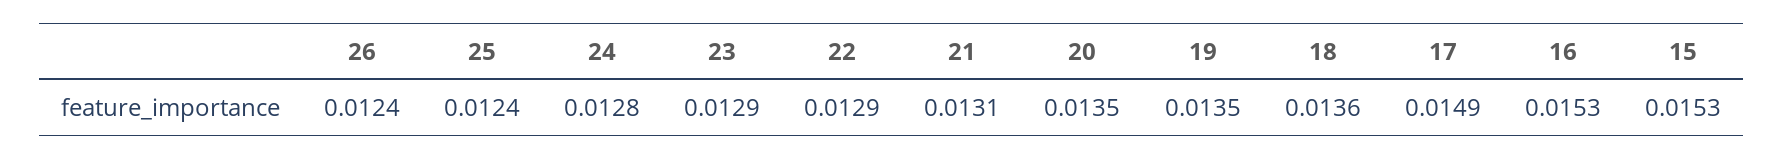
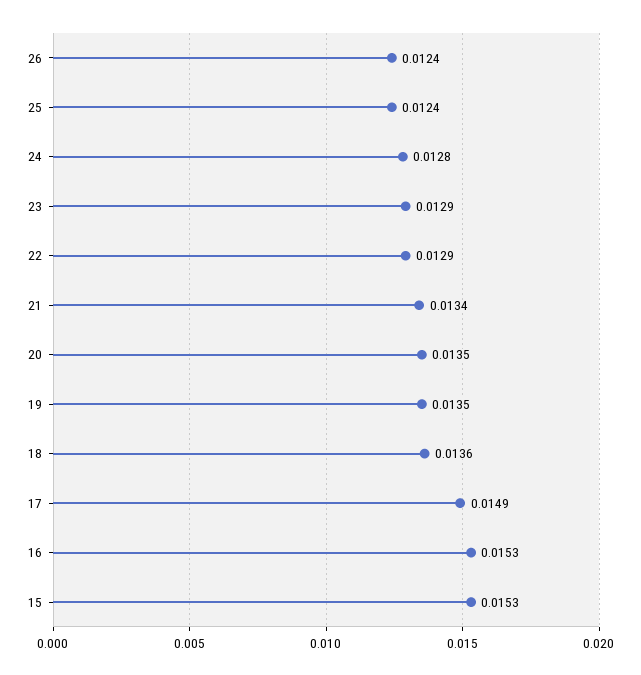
21: 0.0131 -> 0.0134

